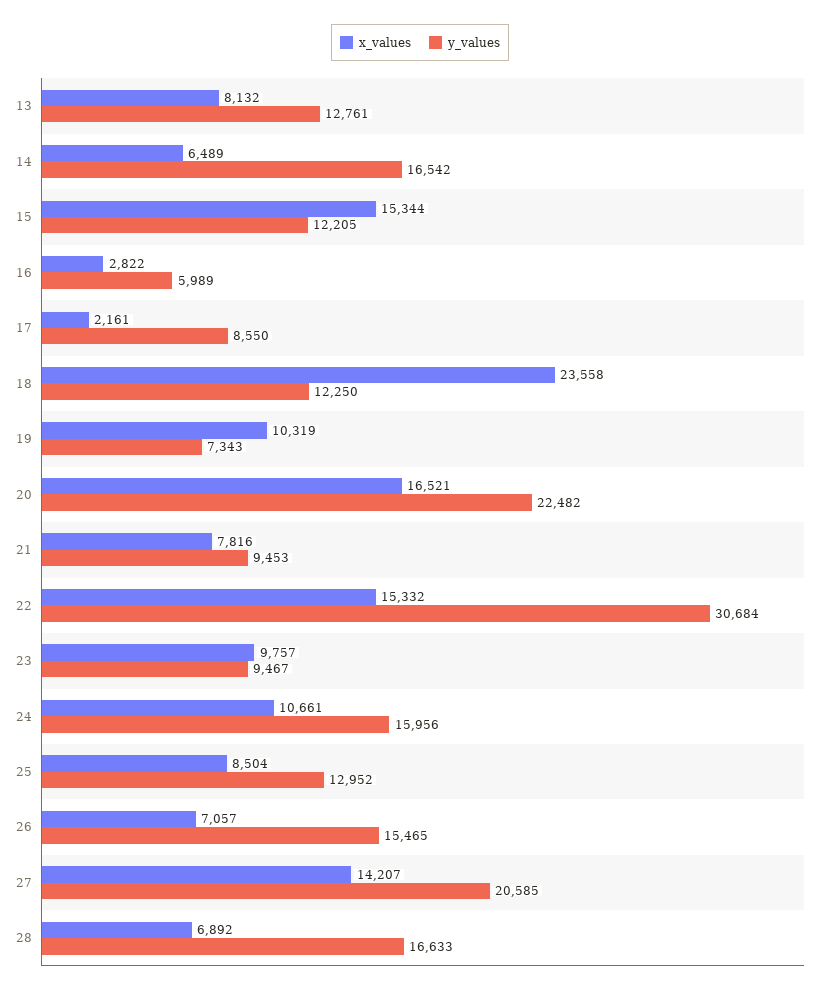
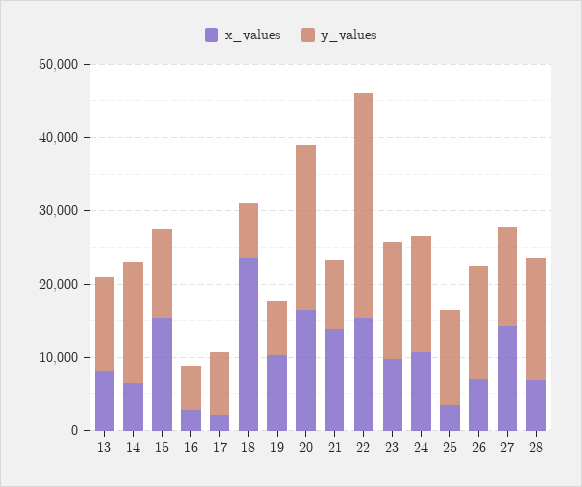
y_values, 18: 12250 -> 8000
x_values, 21: 7816 -> 14000
y_values, 23: 9467 -> 16000
x_values, 25: 8504 -> 4000
y_values, 27: 20585 -> 14000

